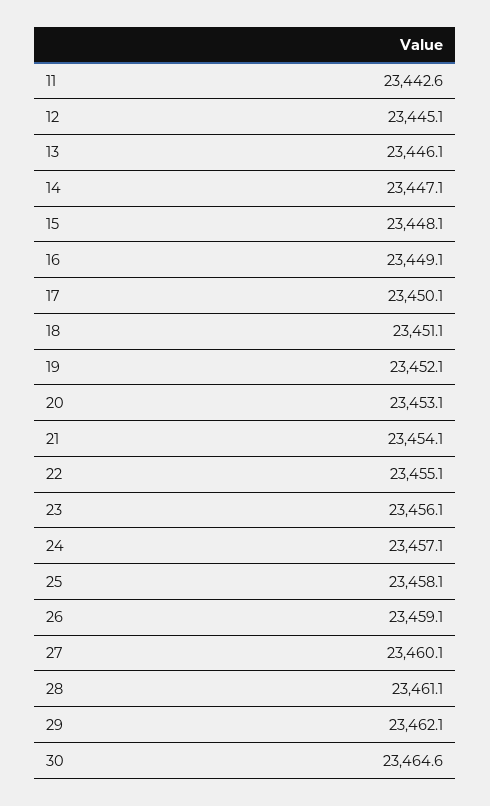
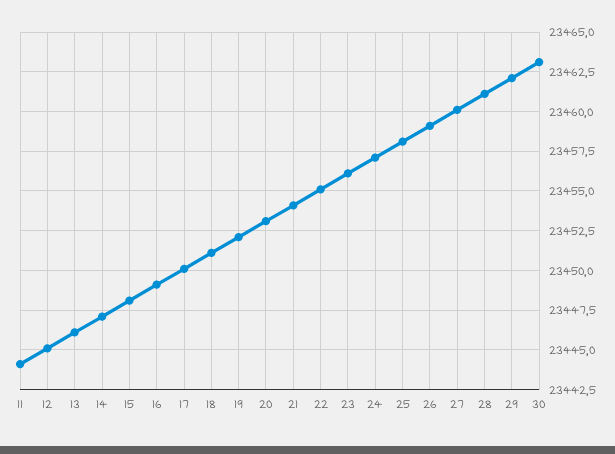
11: 23442.6 -> 23444
30: 23464.6 -> 23463

